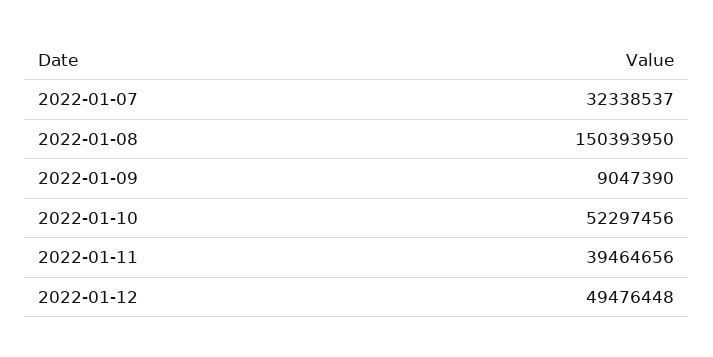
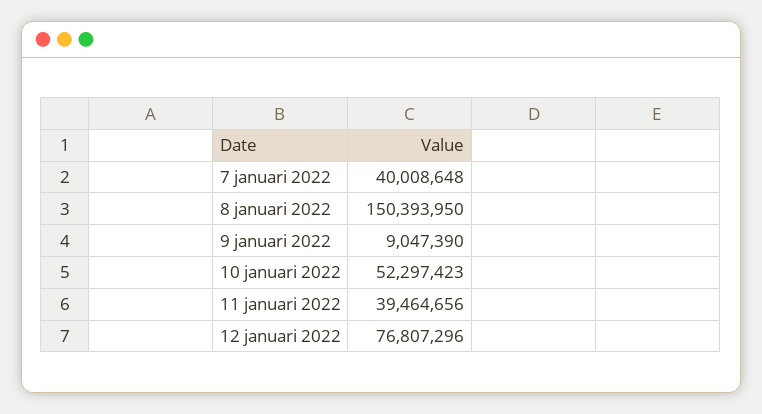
2022-01-07: 32338537 -> 40008648
2022-01-10: 52297456 -> 52297423
2022-01-12: 49476448 -> 76807296

